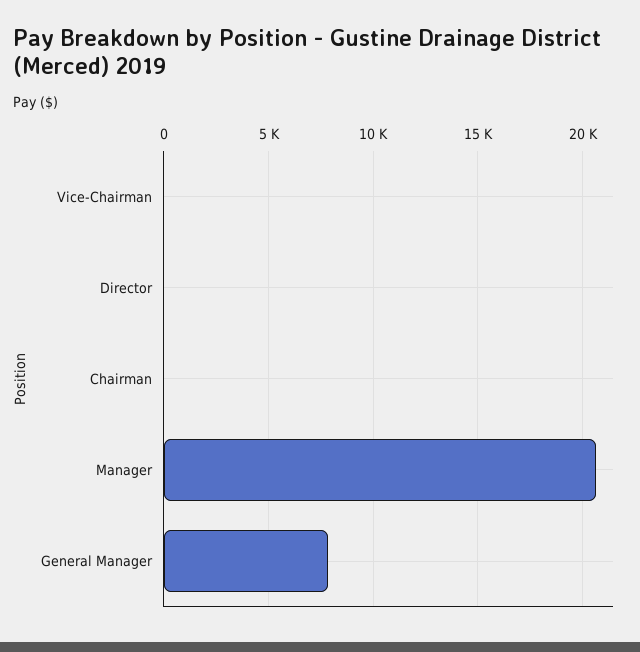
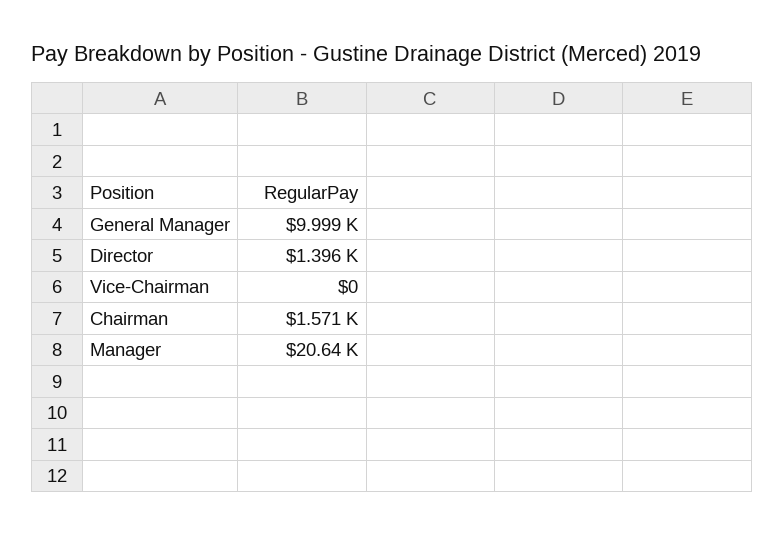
Director: 0 -> 1396
Chairman: 0 -> 1571
General Manager: 8000 -> 9999

